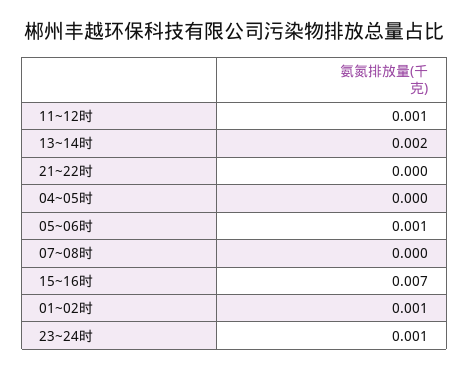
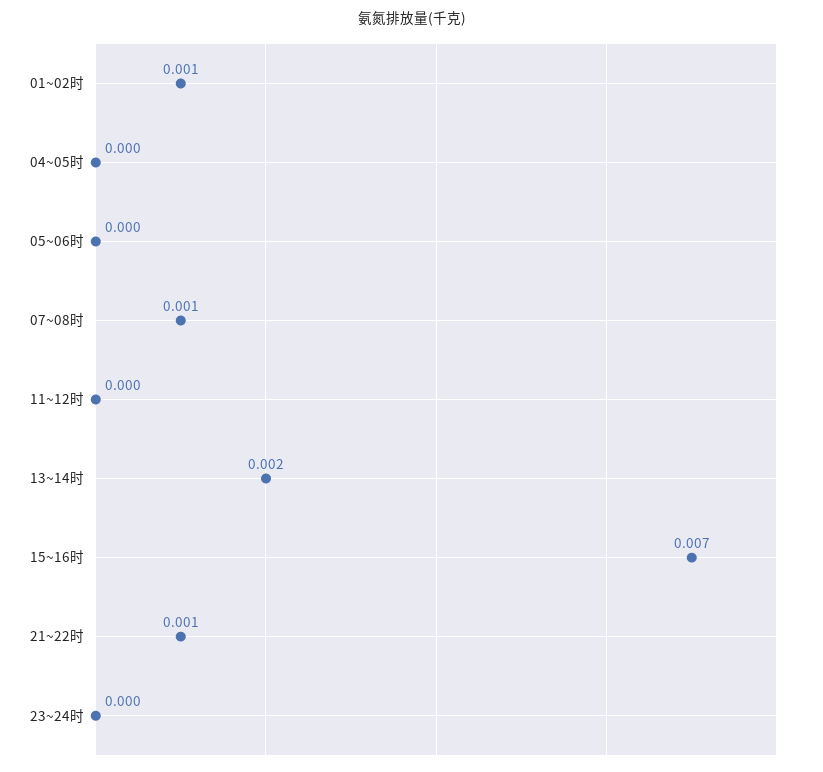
11~12时: 0.001 -> 0
21~22时: 0 -> 0.001
05~06时: 0.001 -> 0
07~08时: 0 -> 0.001
23~24时: 0.001 -> 0

